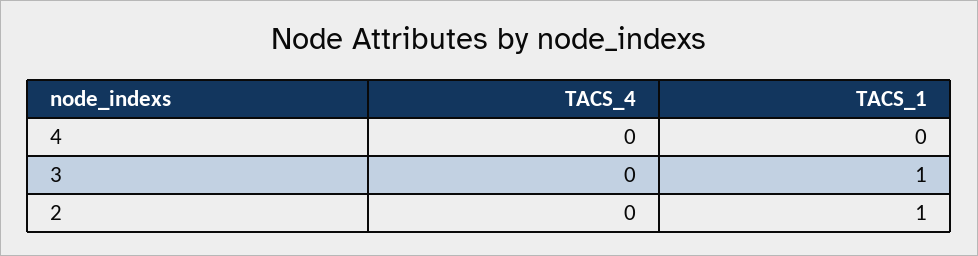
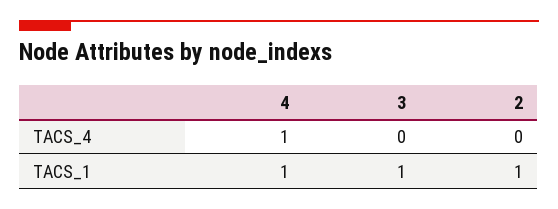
TACS_4, 4: 0 -> 1
TACS_1, 4: 0 -> 1

